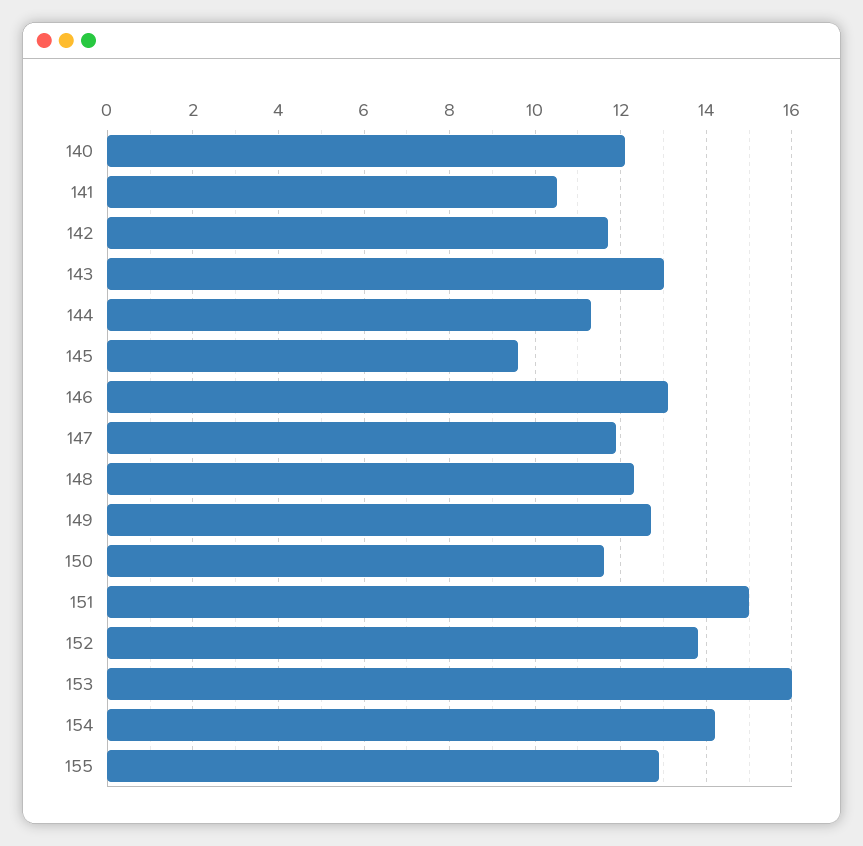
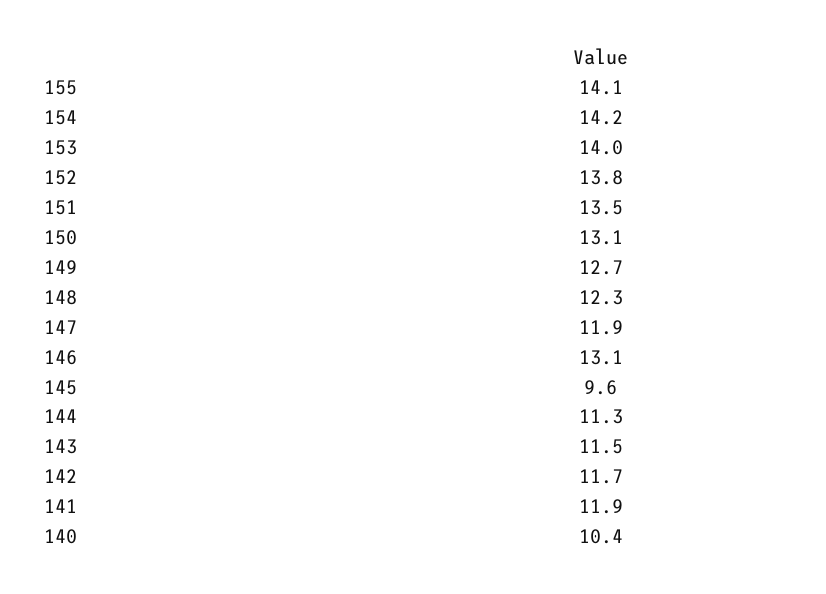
140: 12 -> 10.4
141: 10.5 -> 11.9
143: 13 -> 11.5
150: 11.5 -> 13.1
151: 15 -> 13.5
153: 16 -> 14
155: 13 -> 14.1

